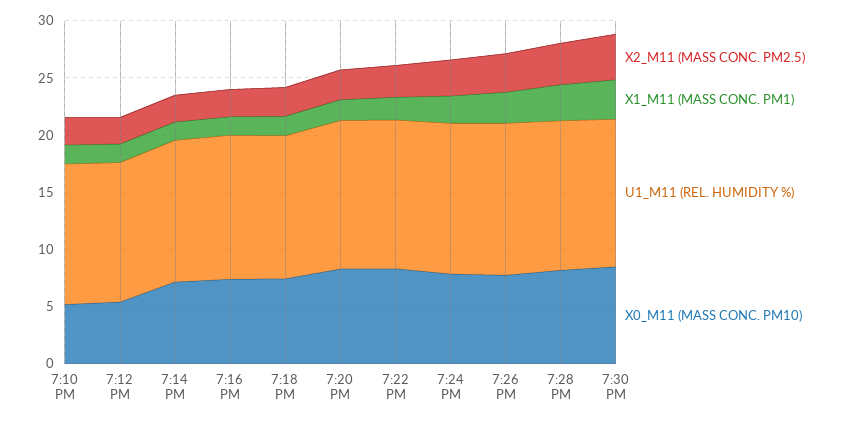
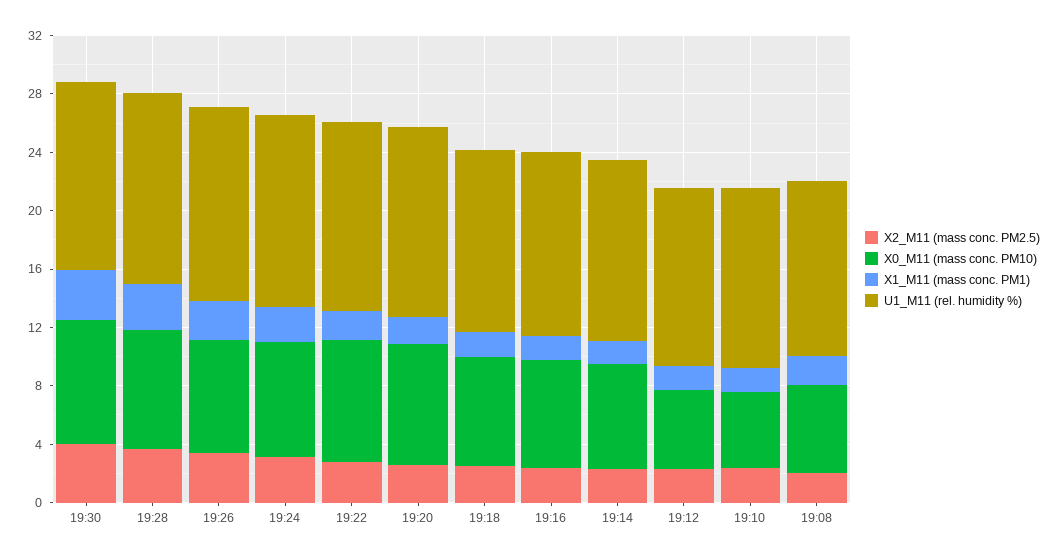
X2_M11 (MASS CONC. PM2.5), 19:08: none -> 2
X0_M11 (MASS CONC. PM10), 19:08: none -> 6
X1_M11 (MASS CONC. PM1), 19:08: none -> 2
U1_M11 (REL. HUMIDITY %), 19:08: none -> 12

